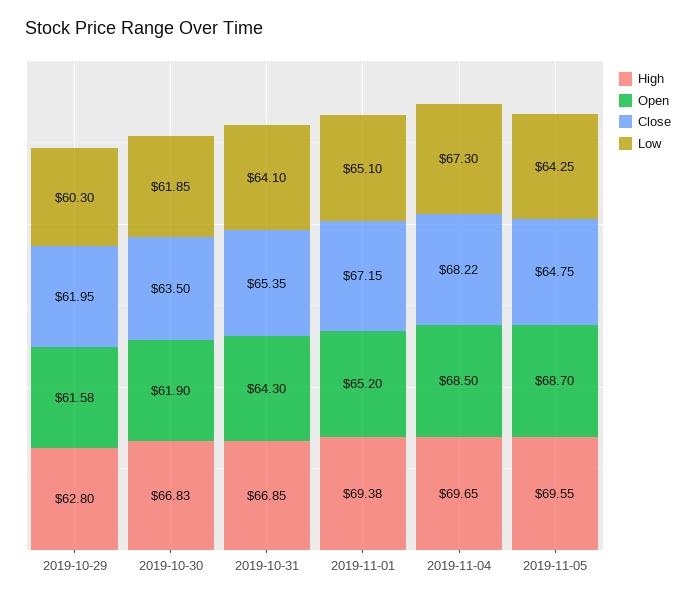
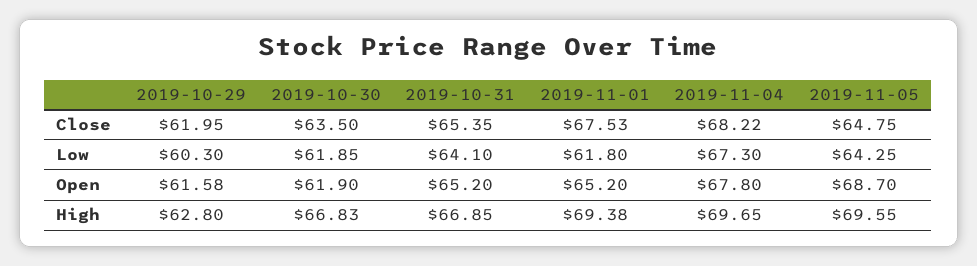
Open, 2019-10-31: 64.3 -> 65.2
Close, 2019-11-01: 67.15 -> 67.53
Low, 2019-11-01: 65.1 -> 61.8
Open, 2019-11-04: 68.5 -> 67.8

